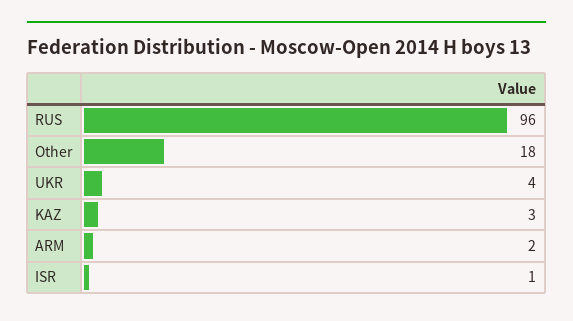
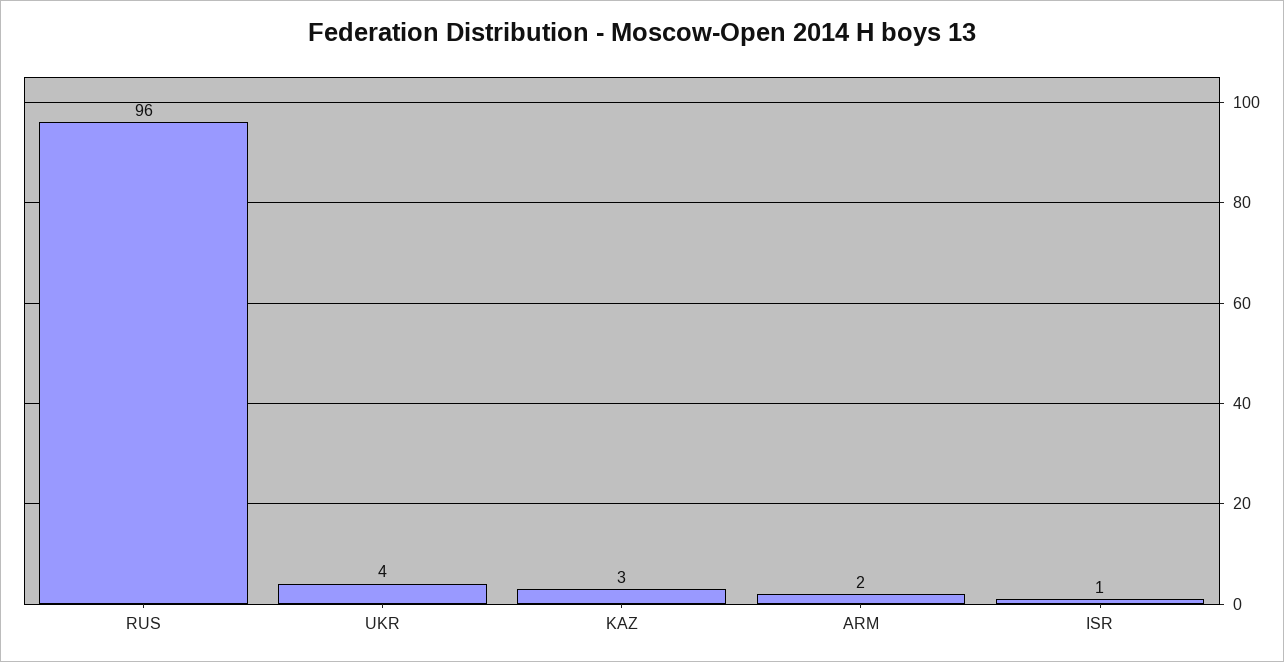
Other: 18 -> none

